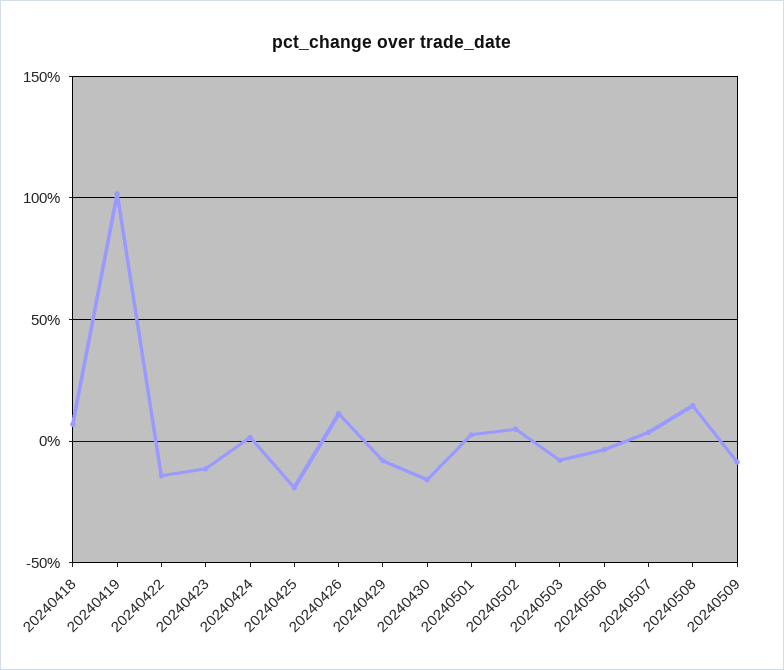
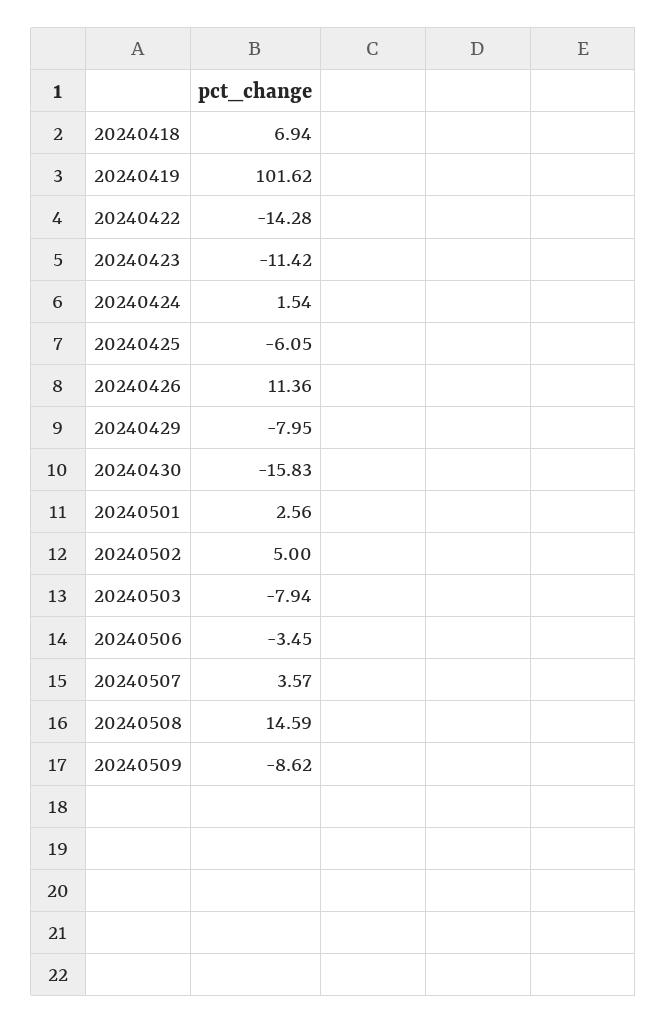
20240425: -20 -> -6.05

